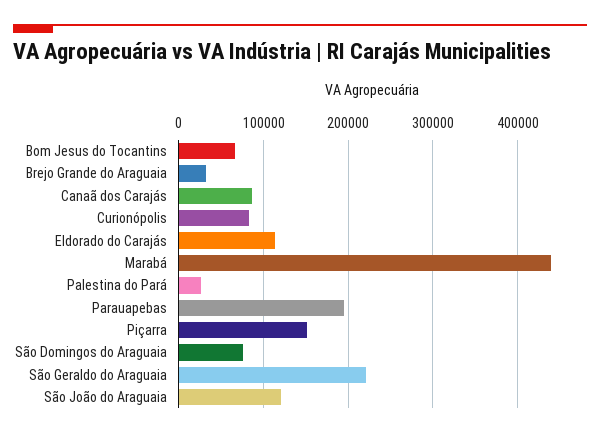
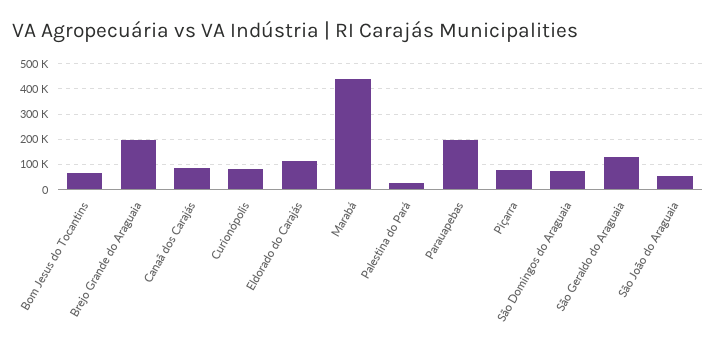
Brejo Grande do Araguaia: 30000 -> 200000
Piçarra: 150000 -> 75000
São Geraldo do Araguaia: 220000 -> 125000
São João do Araguaia: 120000 -> 50000

